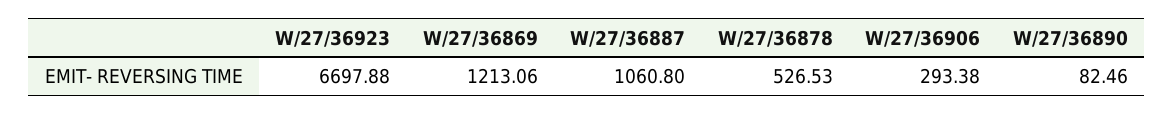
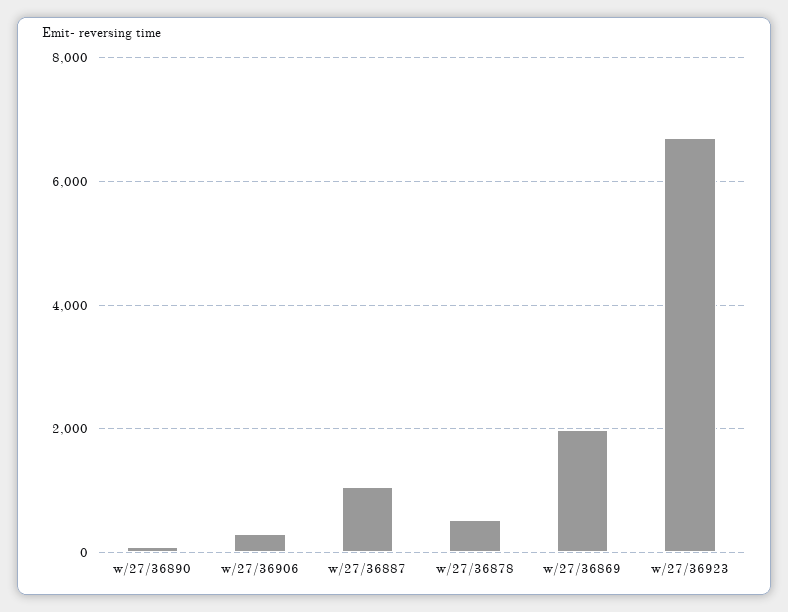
W/27/36869: 1213.06 -> 2000

